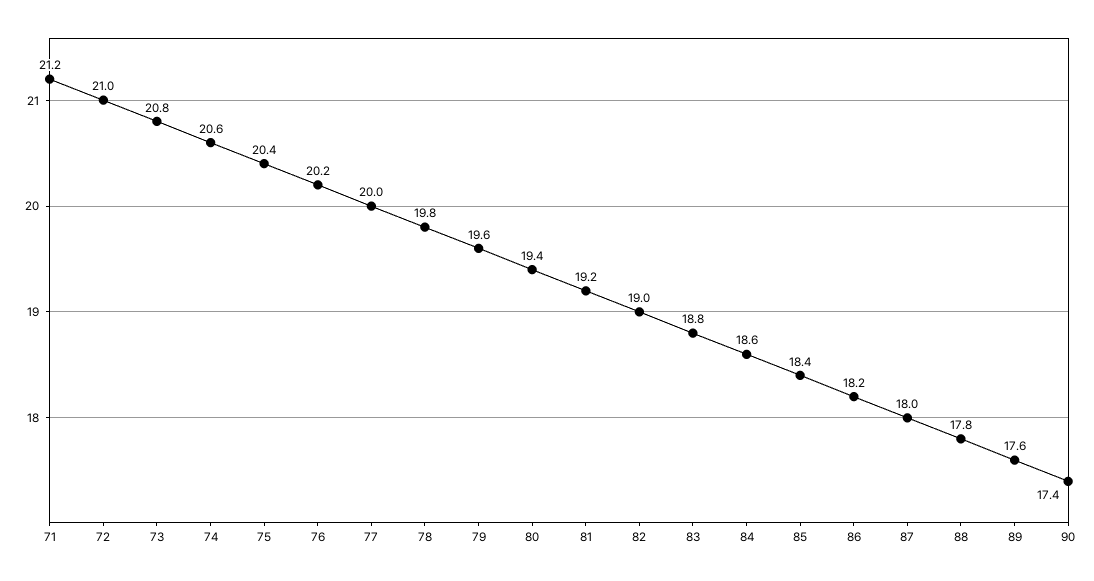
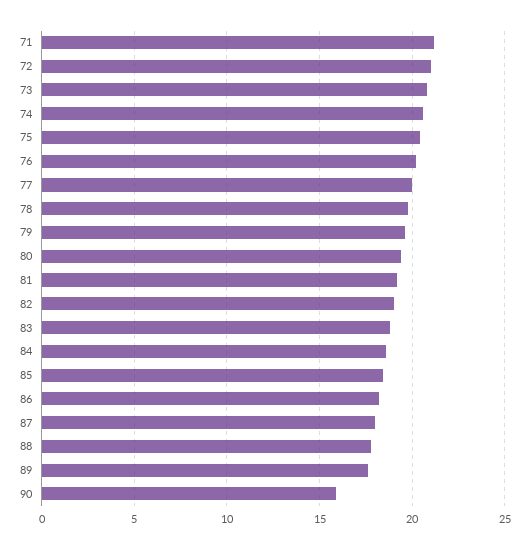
90: 17.4 -> 16

